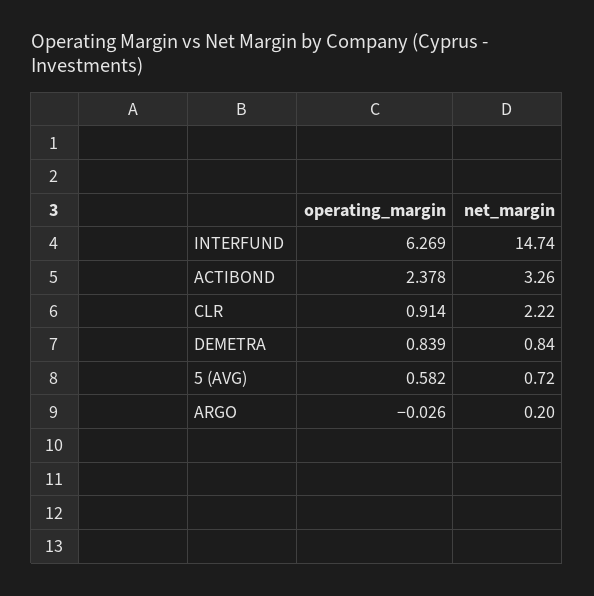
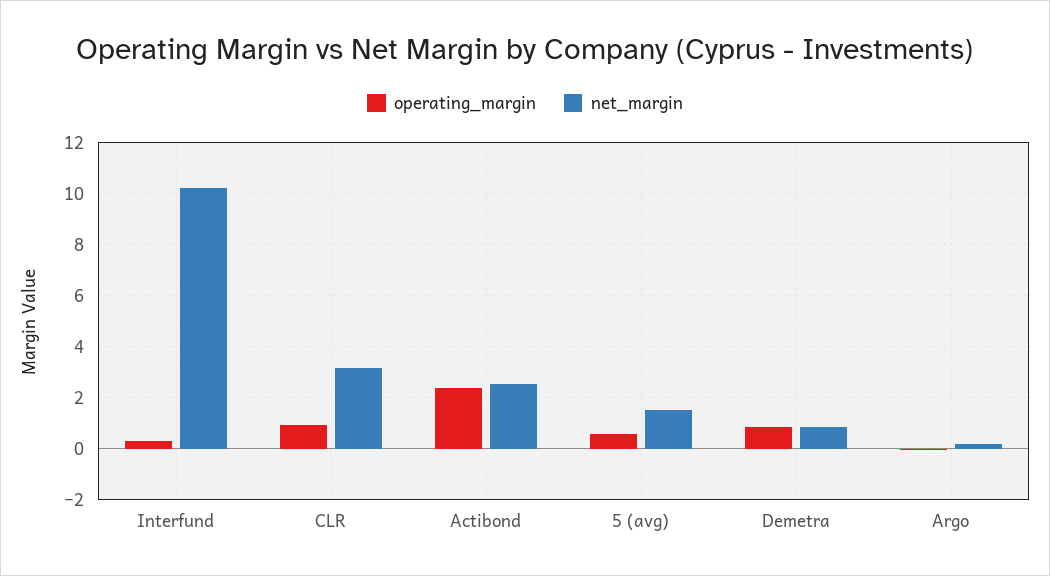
operating_margin, INTERFUND: 6.269 -> 0.25
net_margin, INTERFUND: 14.74 -> 10.25
net_margin, ACTIBOND: 3.26 -> 2.5
net_margin, CLR: 2.22 -> 3.25
net_margin, 5 (AVG): 0.72 -> 1.5

